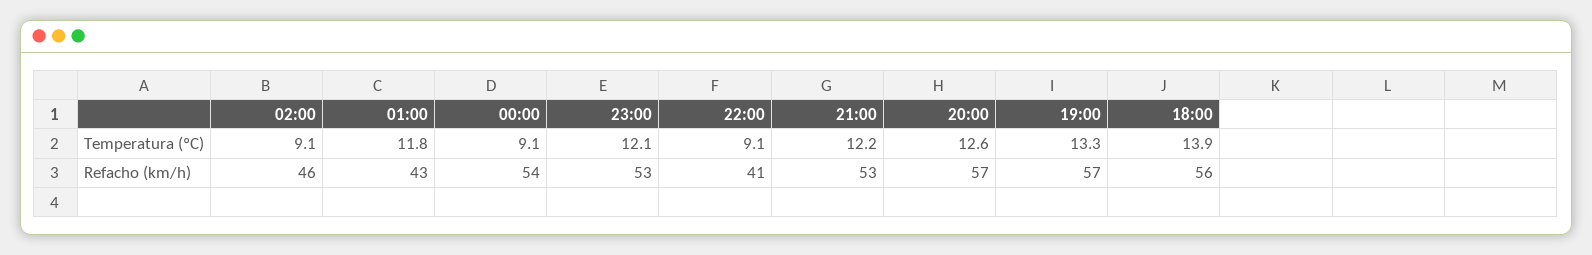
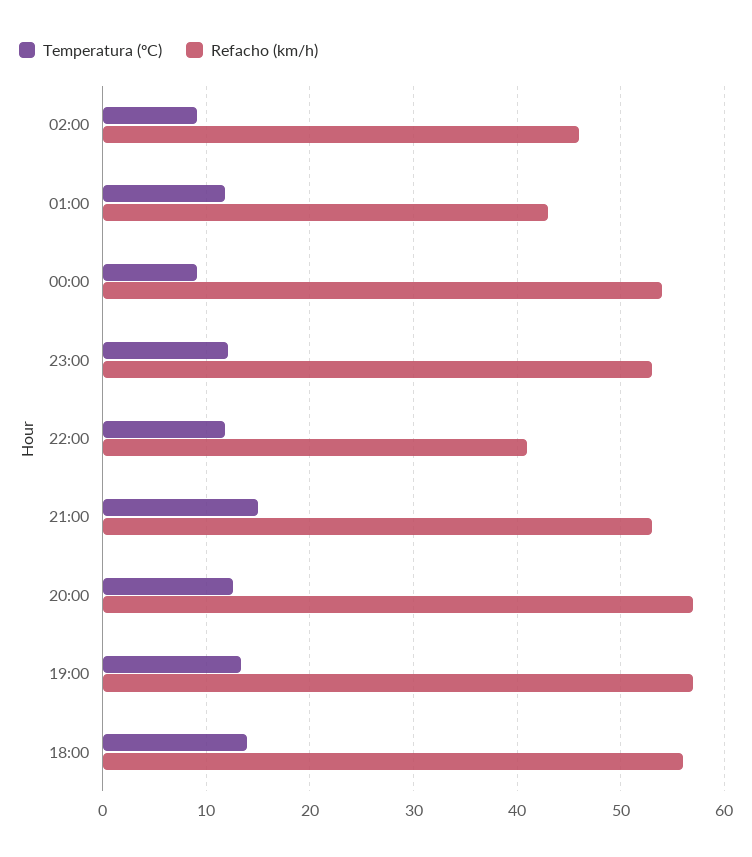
Temperatura (ºC), 22:00: 9.1 -> 12
Temperatura (ºC), 21:00: 12.2 -> 15

